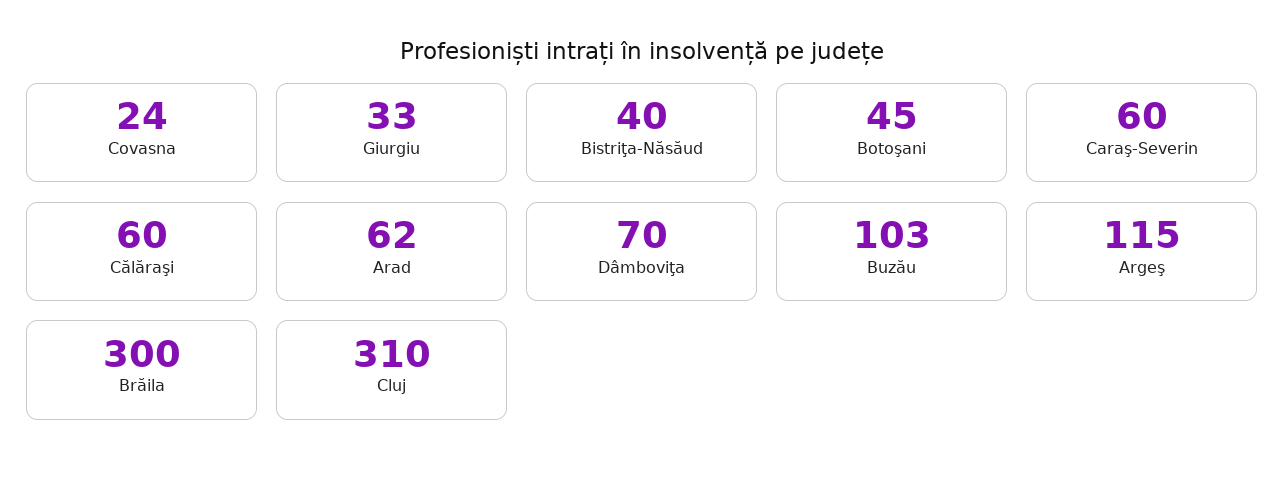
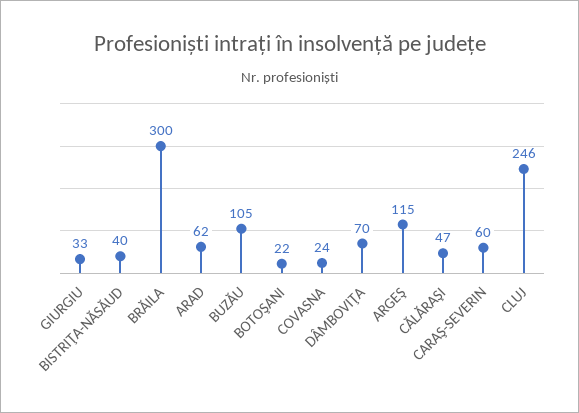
Botoşani: 45 -> 22
Călăraşi: 60 -> 47
Buzău: 103 -> 105
Cluj: 310 -> 246

